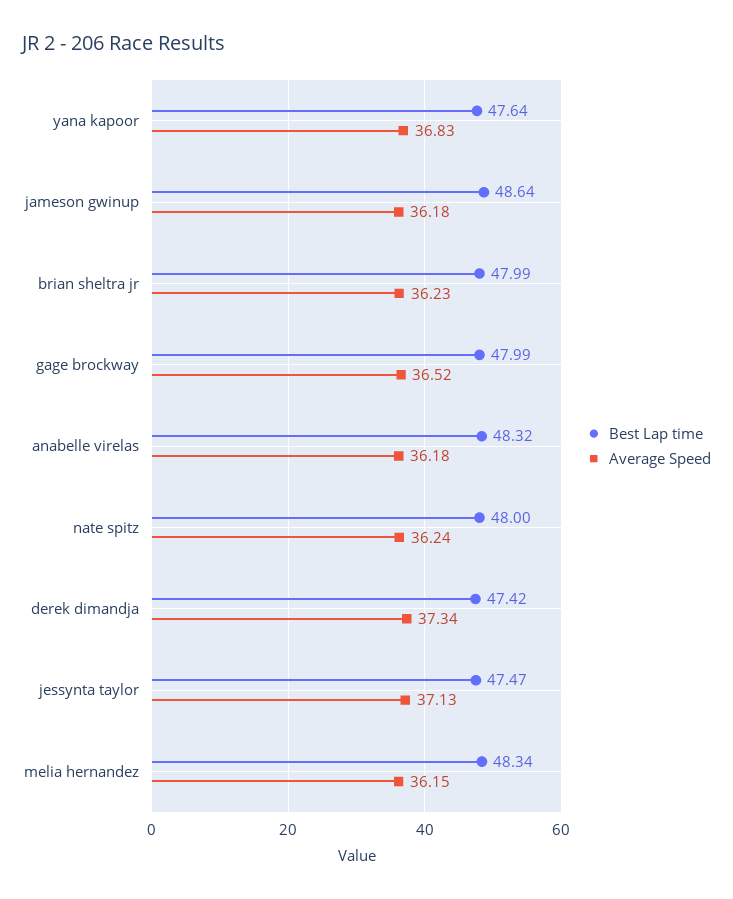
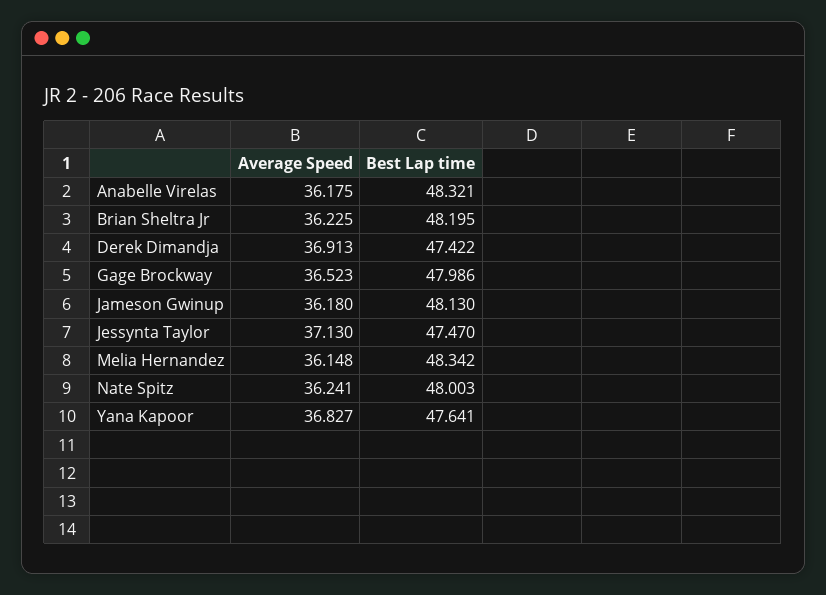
Best Lap time, jameson gwinup: 48.64 -> 48.13
Best Lap time, brian sheltra jr: 47.99 -> 48.195
Average Speed, derek dimandja: 37.34 -> 36.913

